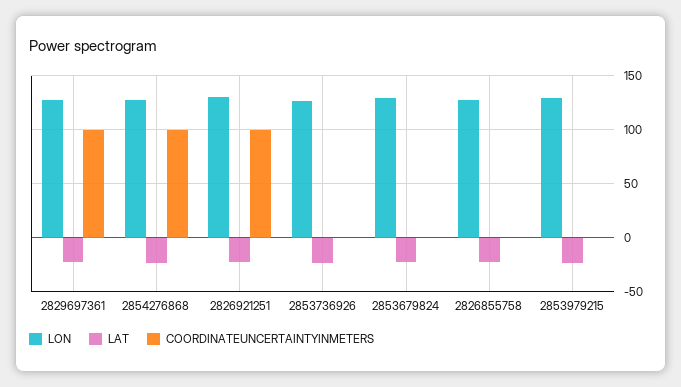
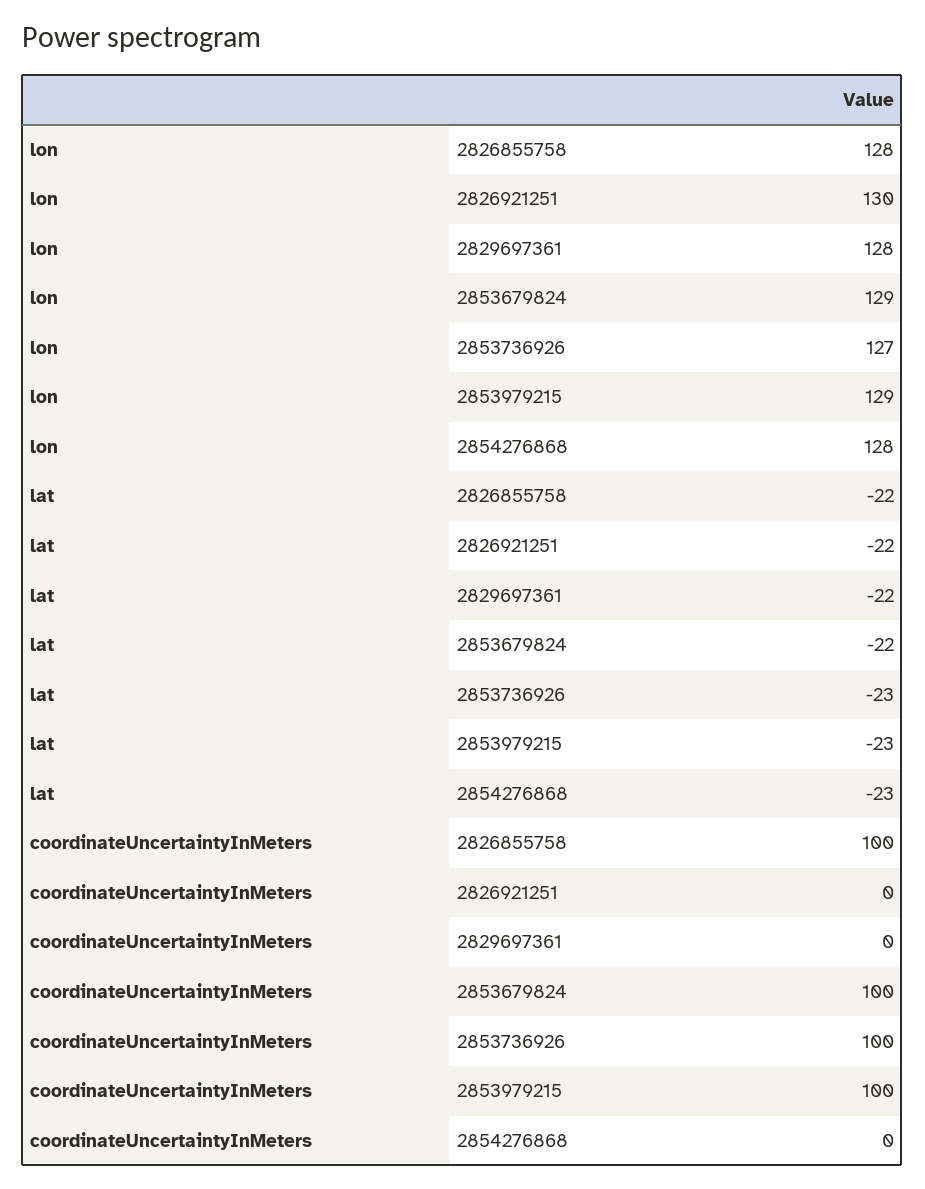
COORDINATEUNCERTAINTYINMETERS, 2829697361: 100 -> 0
COORDINATEUNCERTAINTYINMETERS, 2854276868: 100 -> 0
COORDINATEUNCERTAINTYINMETERS, 2826921251: 100 -> 0
COORDINATEUNCERTAINTYINMETERS, 2853736926: 0 -> 100
COORDINATEUNCERTAINTYINMETERS, 2853679824: 0 -> 100
COORDINATEUNCERTAINTYINMETERS, 2826855758: 0 -> 100
COORDINATEUNCERTAINTYINMETERS, 2853979215: 0 -> 100

